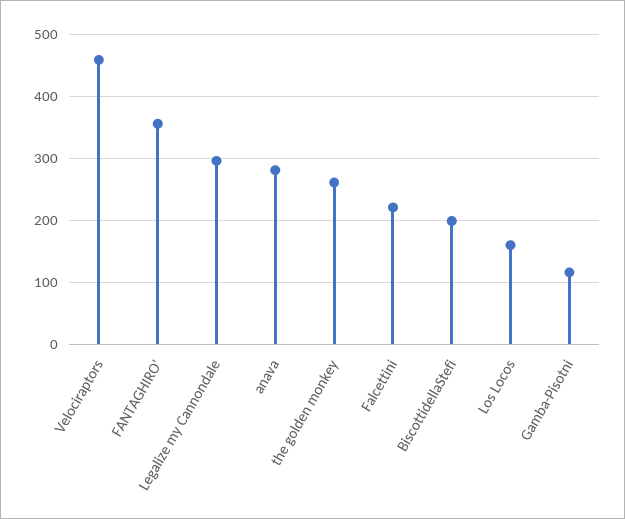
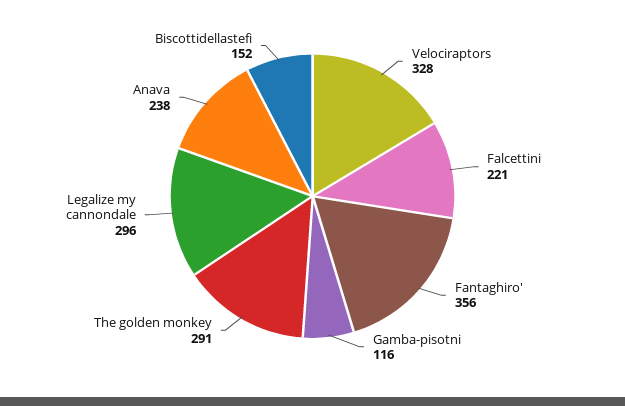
Velociraptors: 460 -> 328
anava: 280 -> 238
the golden monkey: 260 -> 291
BiscottidellaStefi: 200 -> 152
Los Locos: 160 -> none

